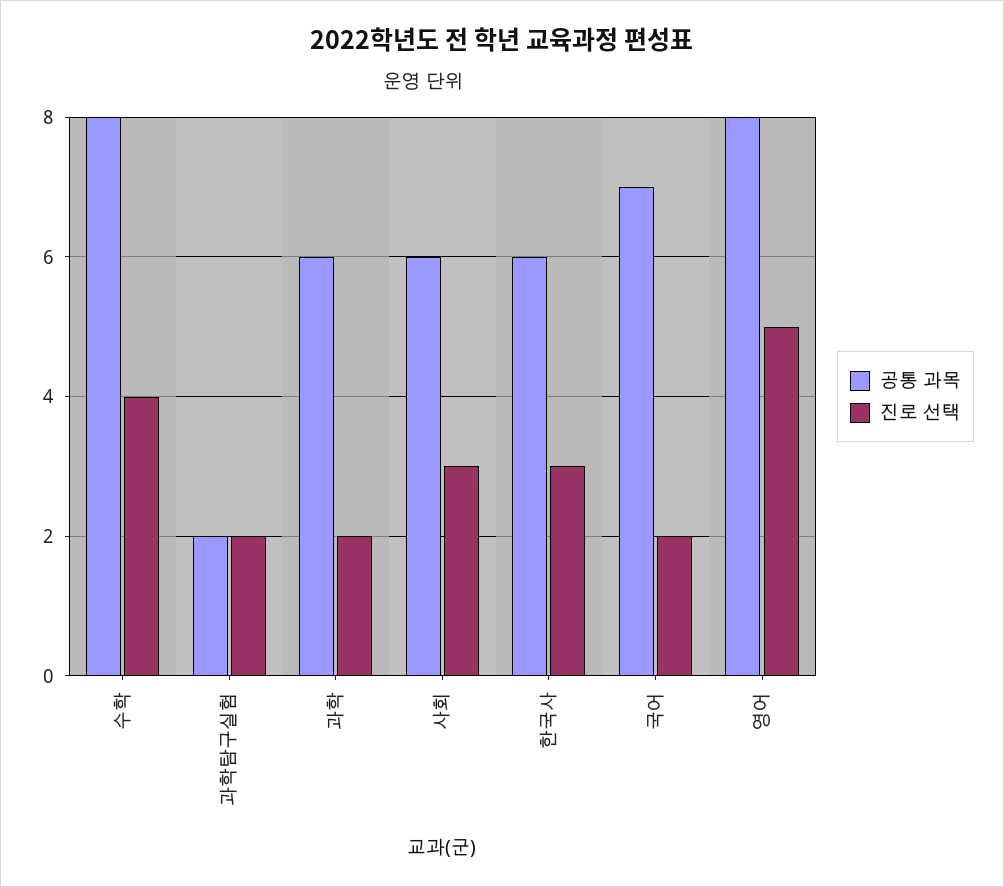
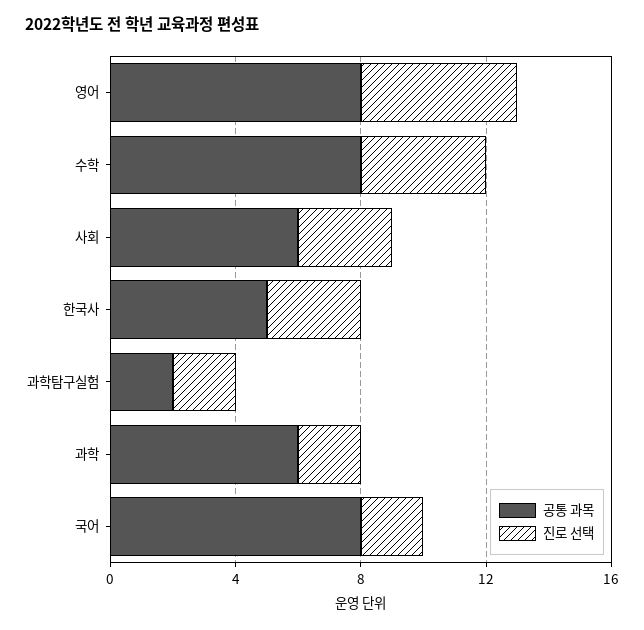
공통 과목, 한국사: 6 -> 5
공통 과목, 국어: 7 -> 8

